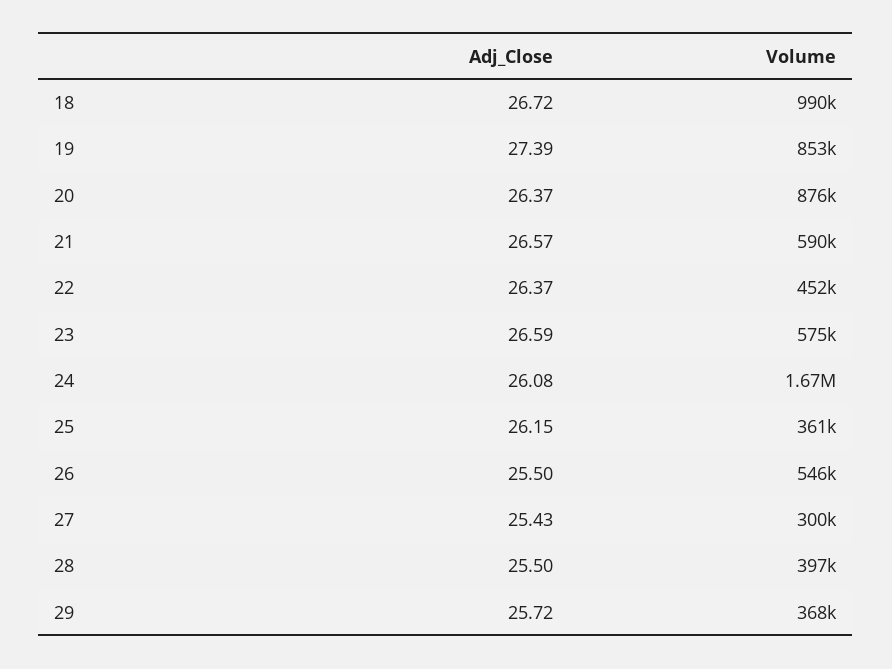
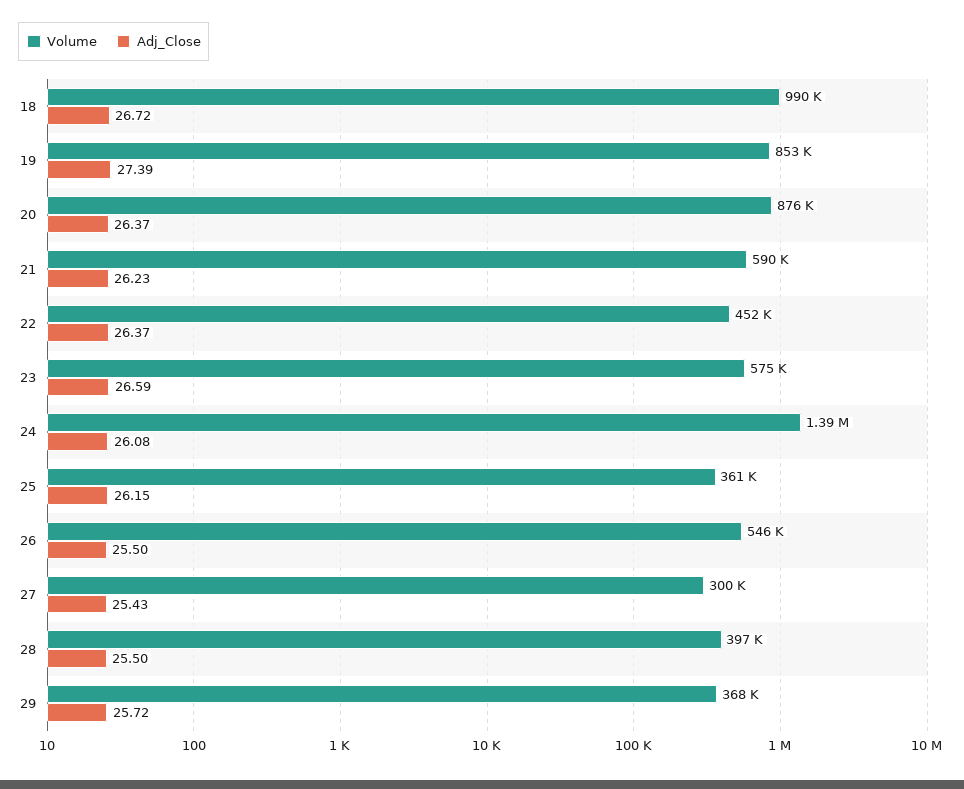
Adj_Close, 21: 26.57 -> 26.23
Volume, 24: 1670000 -> 1390000

